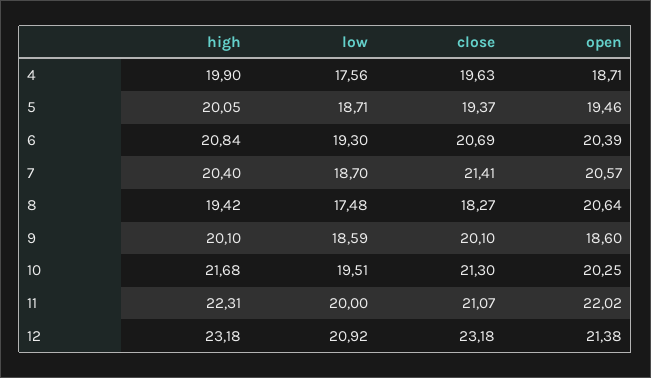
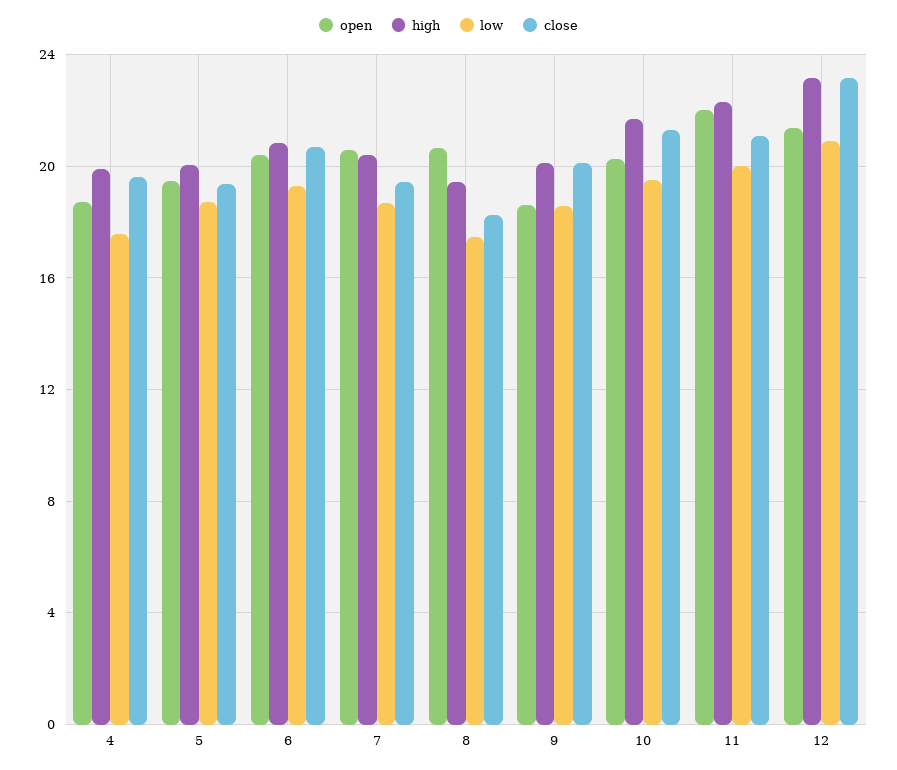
close, 7: 21.41 -> 19.5

